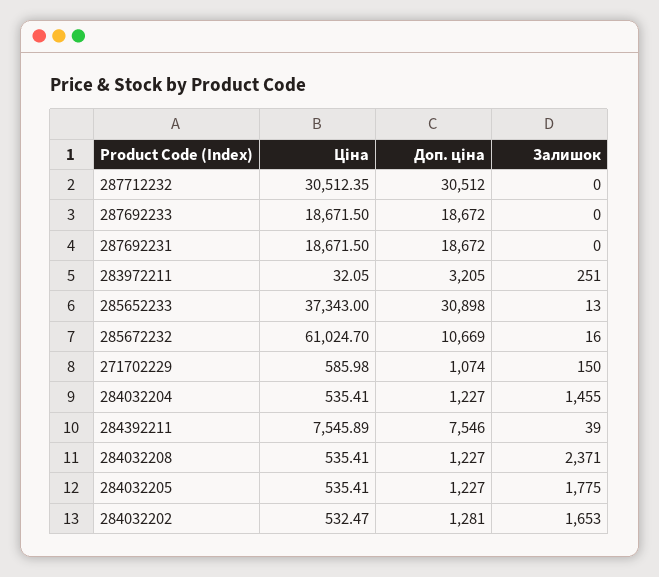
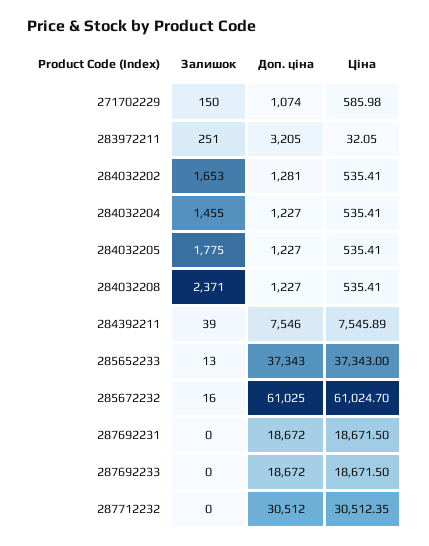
Доп. ціна, 285652233: 30898 -> 37343
Доп. ціна, 285672232: 10669 -> 61025
Ціна, 284032202: 532.47 -> 535.41

